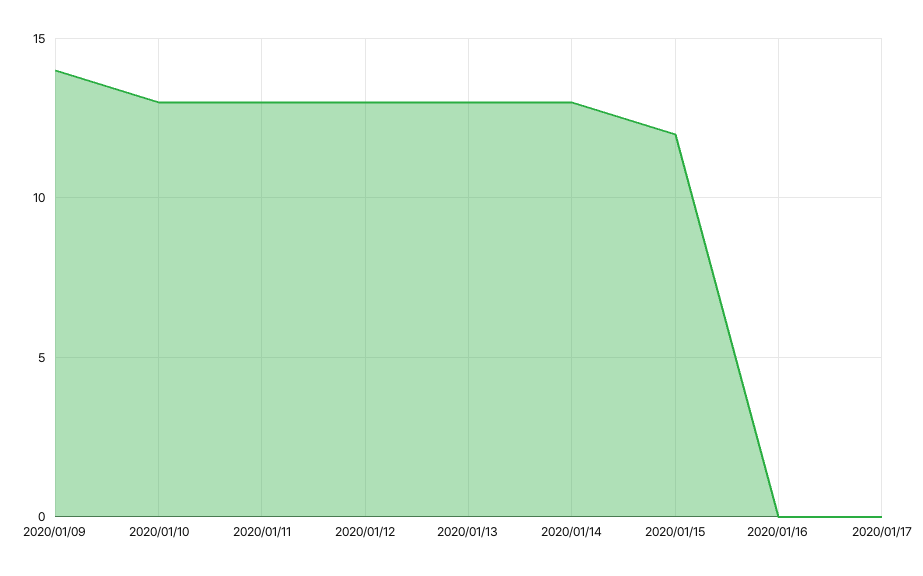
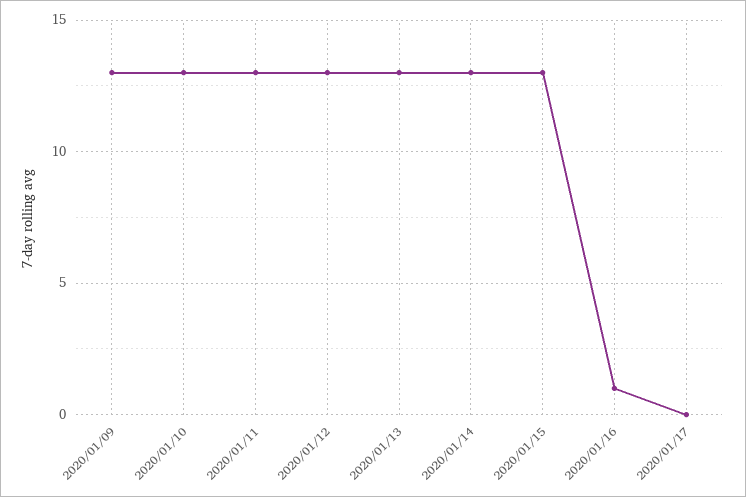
2020/01/09: 14 -> 13
2020/01/15: 12 -> 13
2020/01/16: 0 -> 1

